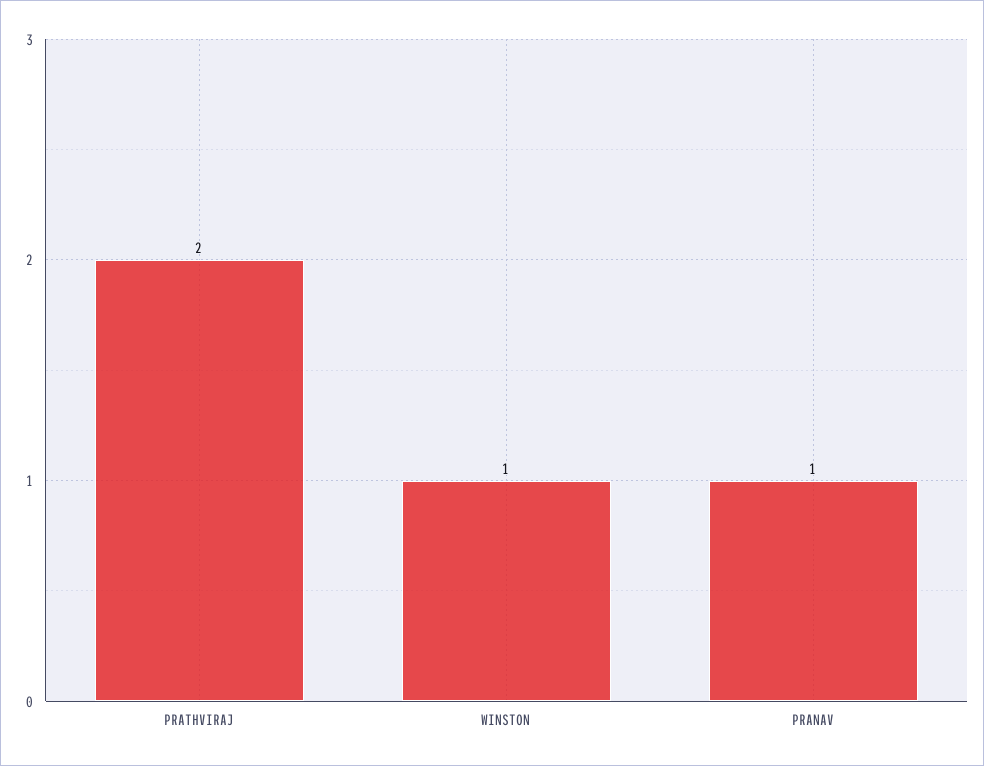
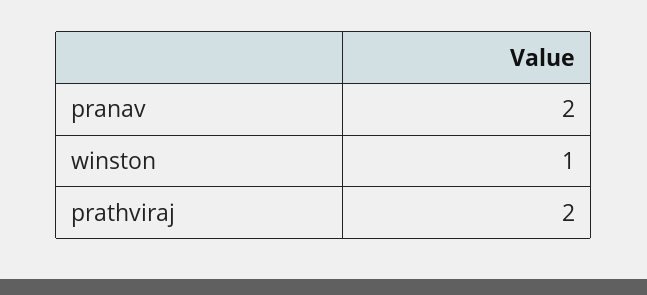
PRANAV: 1 -> 2

